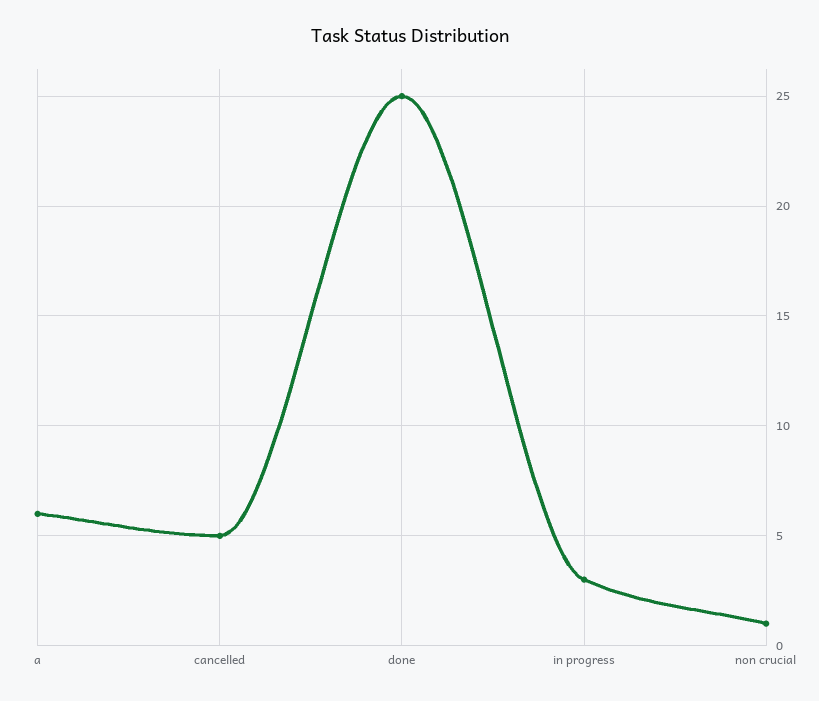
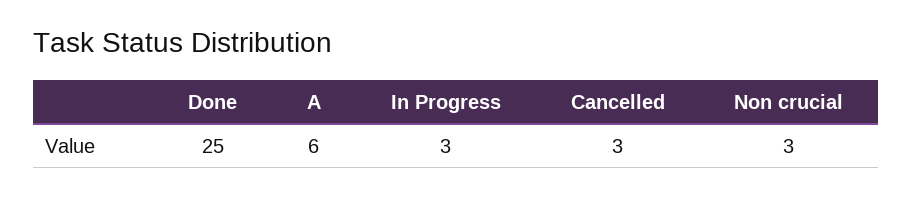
cancelled: 5 -> 3
non crucial: 1 -> 3

